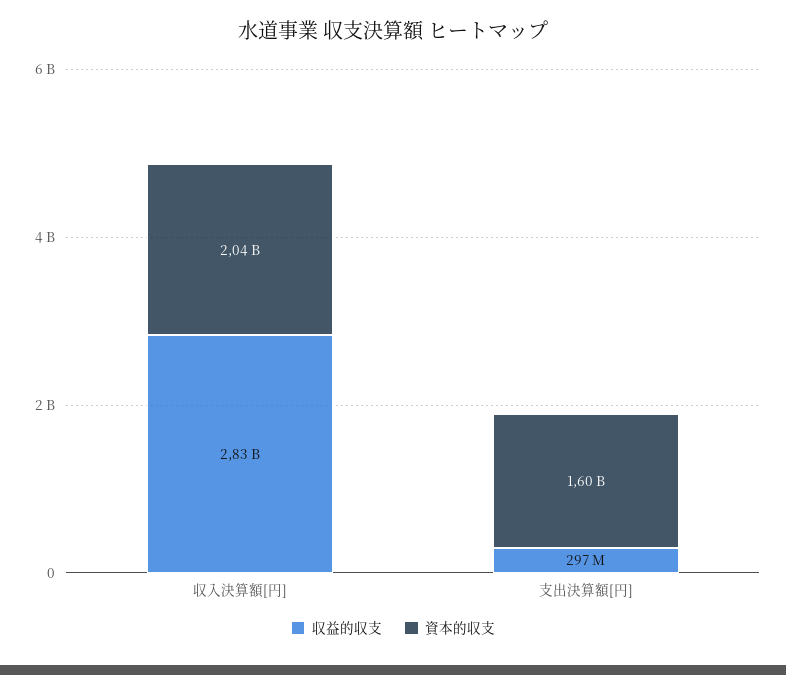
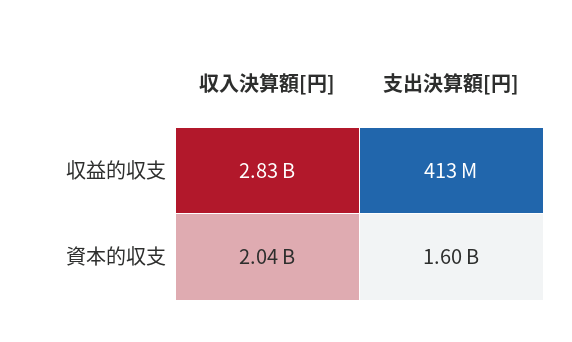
収益的収支, 支出決算額[円]: 297000000 -> 413000000

